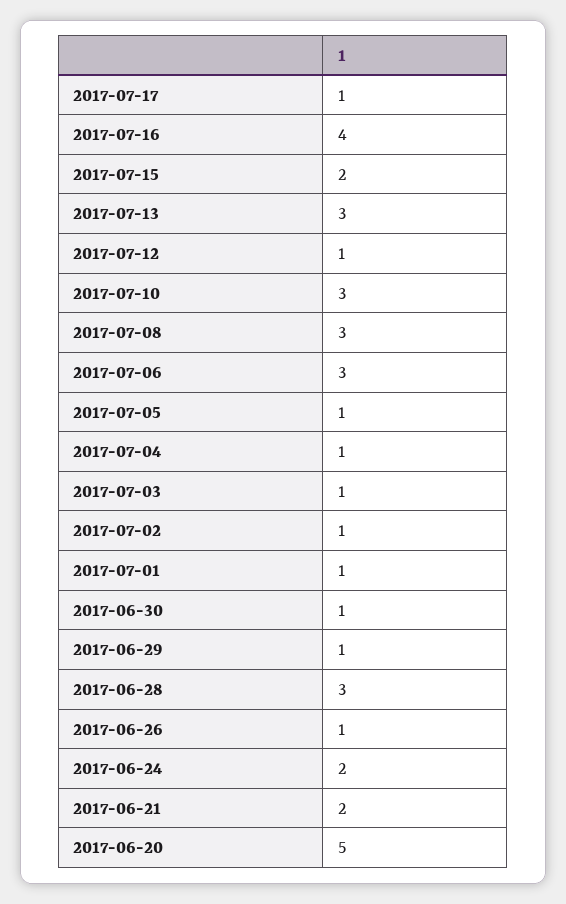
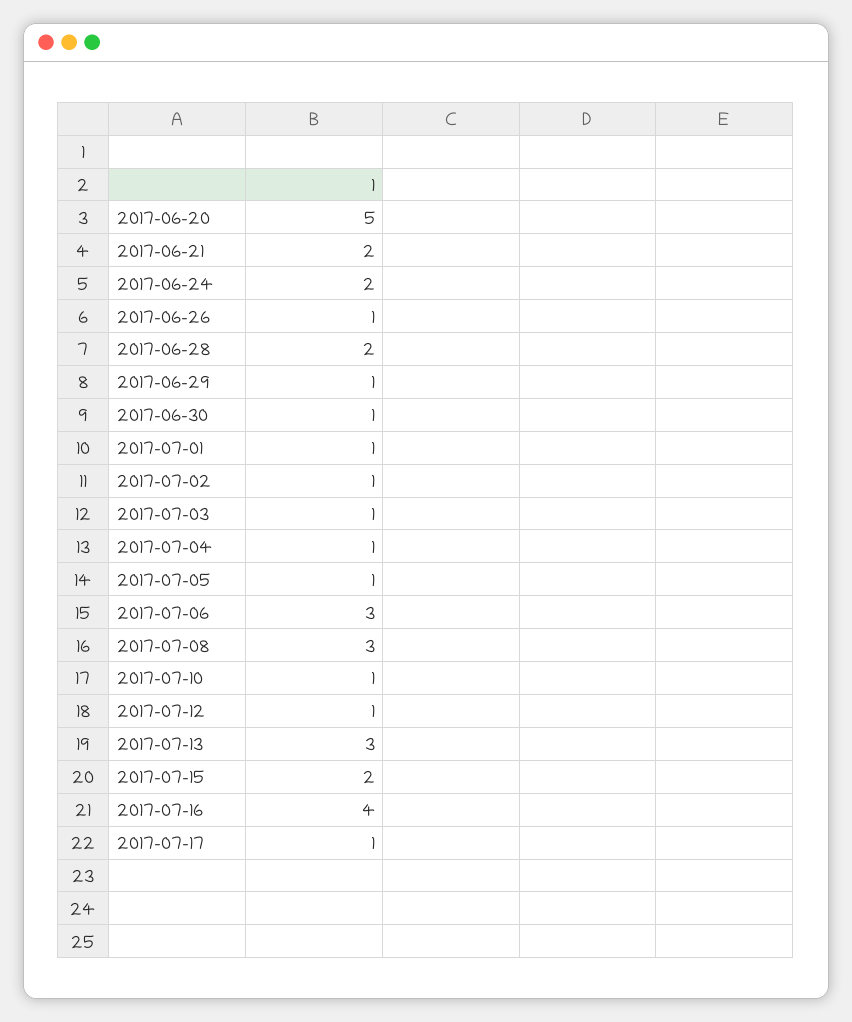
2017-07-10: 3 -> 1
2017-06-28: 3 -> 2

